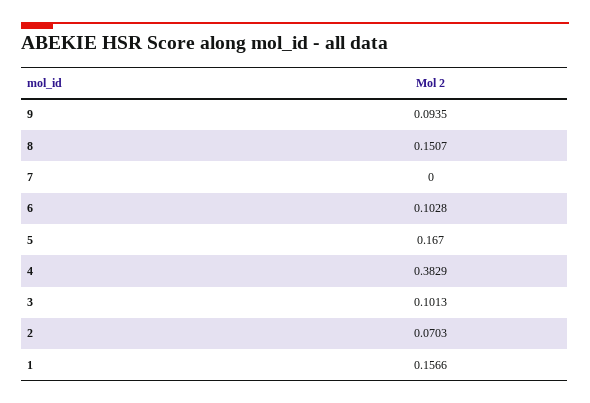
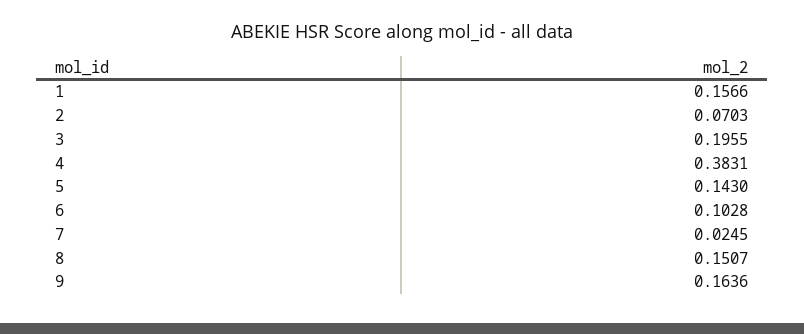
9: 0.0935 -> 0.1636
7: 0 -> 0.0245
5: 0.167 -> 0.143
4: 0.3829 -> 0.3831
3: 0.1013 -> 0.1955

